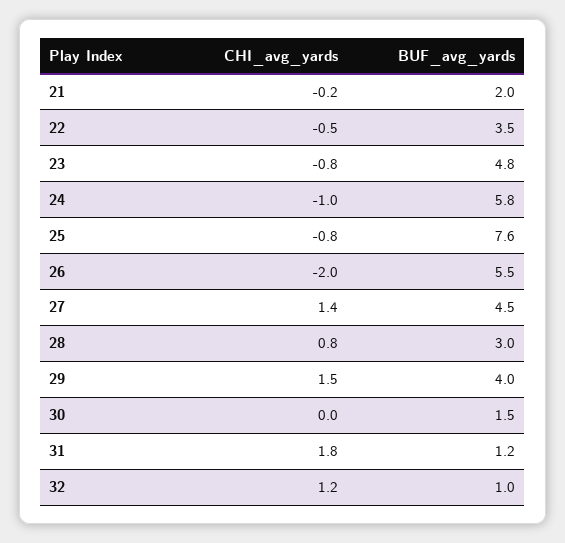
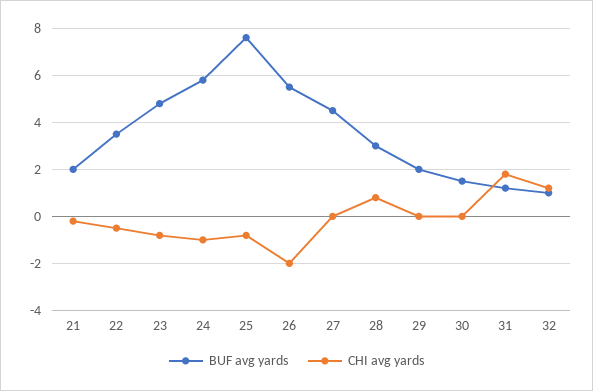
CHI_avg_yards, 27: 1.4 -> 0
CHI_avg_yards, 29: 1.5 -> 0
BUF_avg_yards, 29: 4 -> 2

